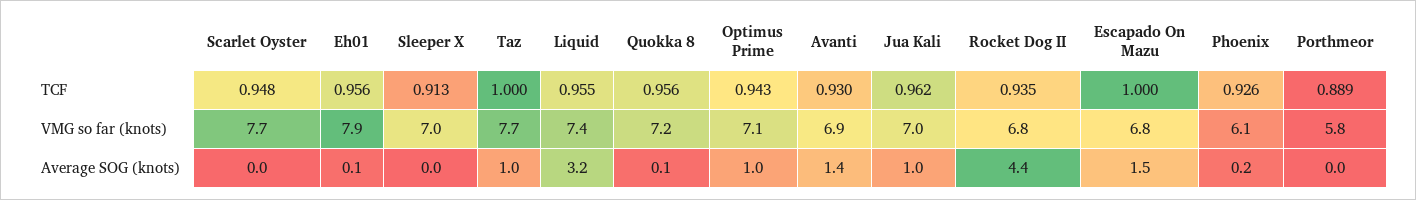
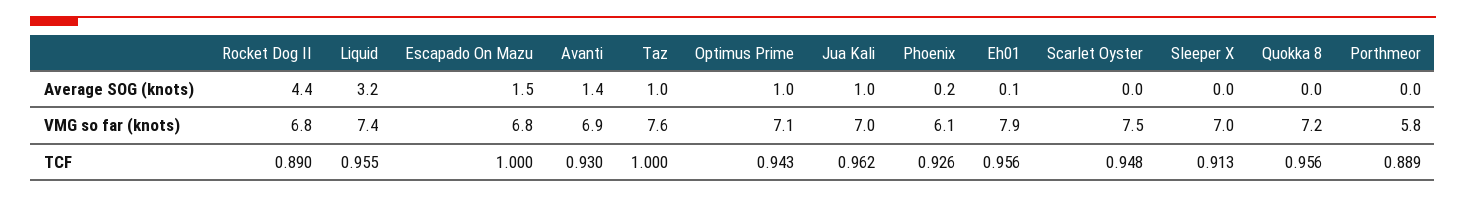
Rocket Dog II, TCF: 0.935 -> 0.89
Scarlet Oyster, VMG so far (knots): 7.7 -> 7.5
Taz, VMG so far (knots): 7.7 -> 7.6
Quokka 8, Average SOG (knots): 0.1 -> 0

